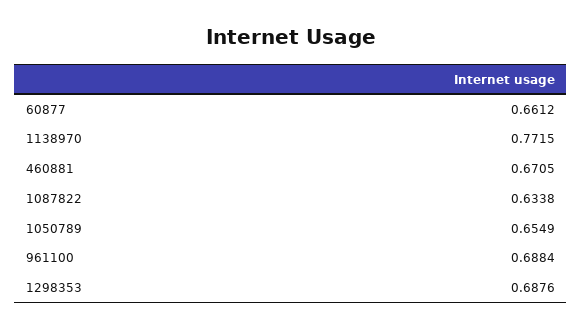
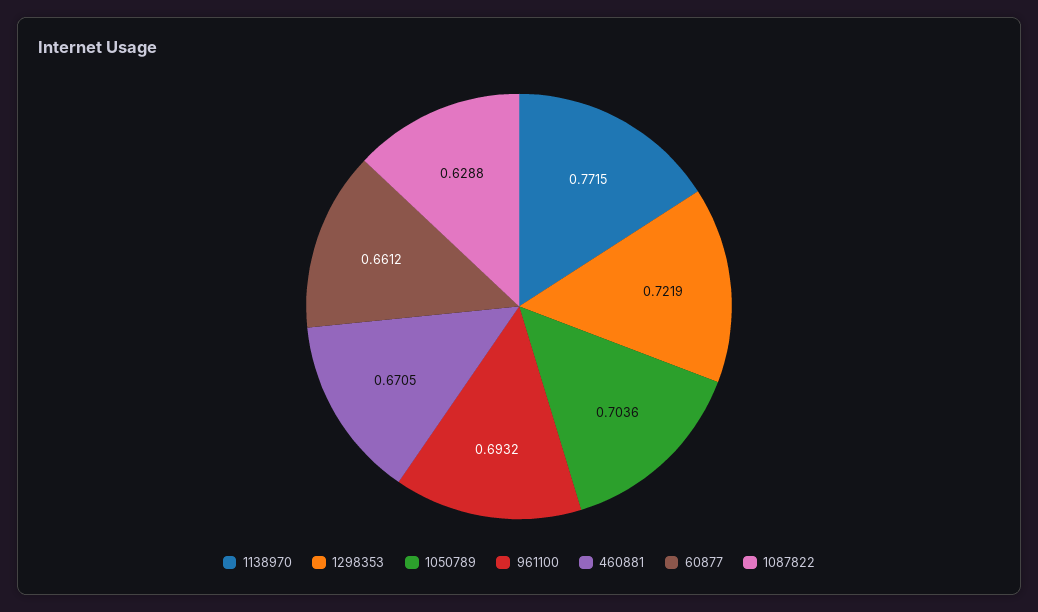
1087822: 0.6338 -> 0.6288
1050789: 0.6549 -> 0.7036
961100: 0.6884 -> 0.6932
1298353: 0.6876 -> 0.7219

